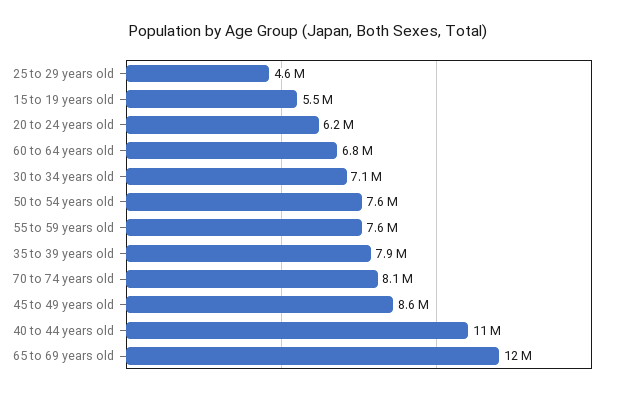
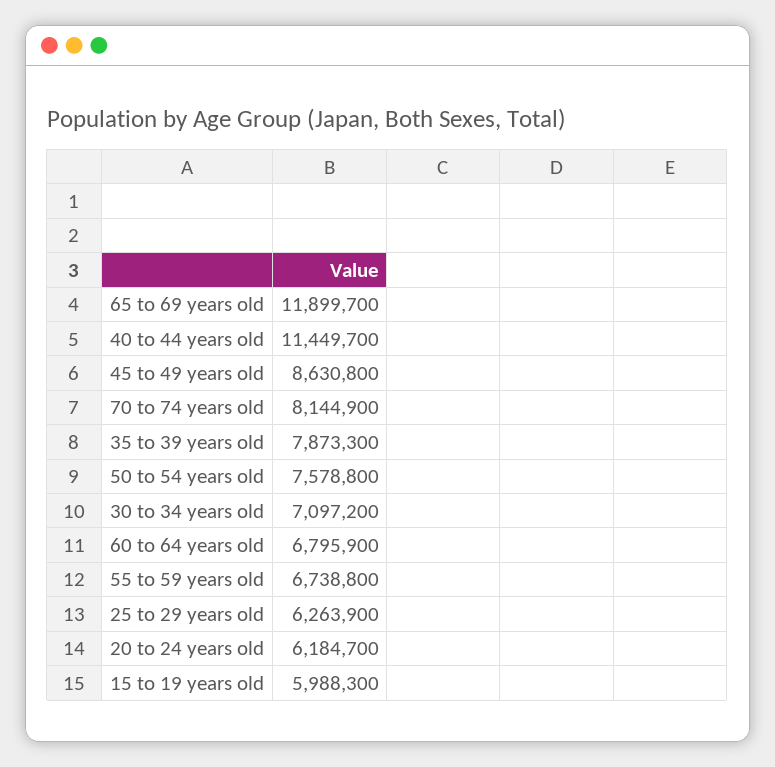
25 to 29 years old: 4600000 -> 6263900
15 to 19 years old: 5500000 -> 5988300
55 to 59 years old: 7600000 -> 6738800

